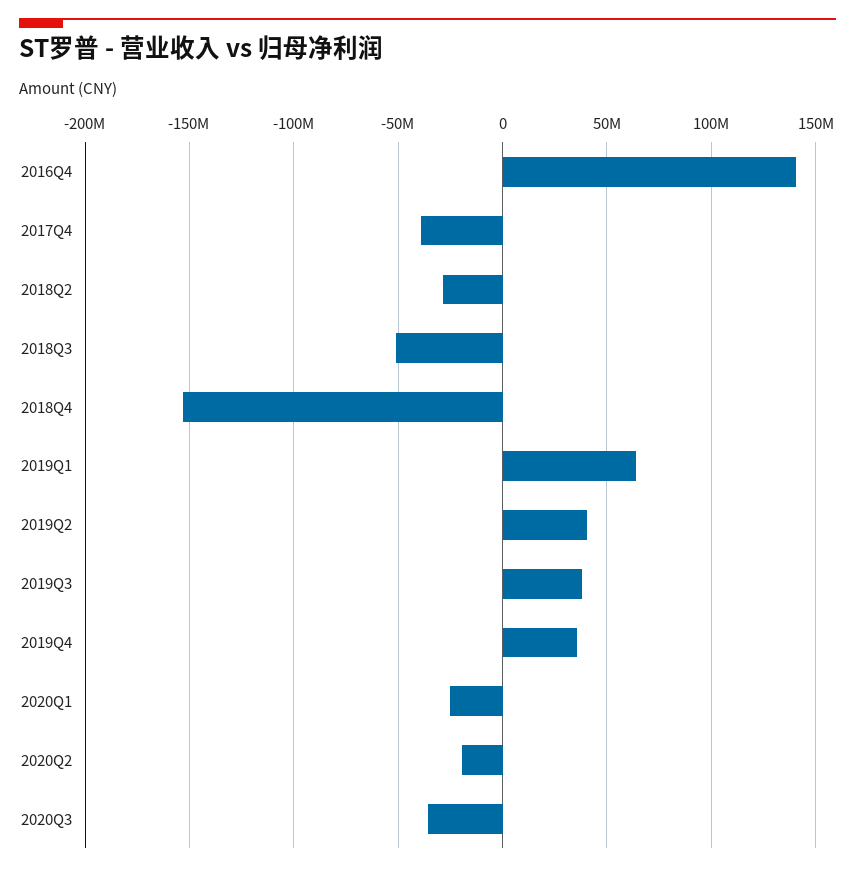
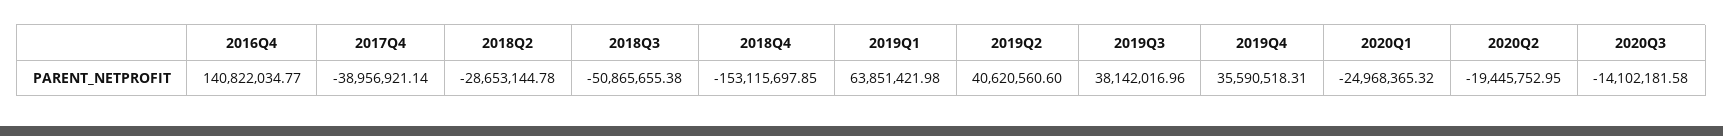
2020Q3: -35000000 -> -14102181.58

